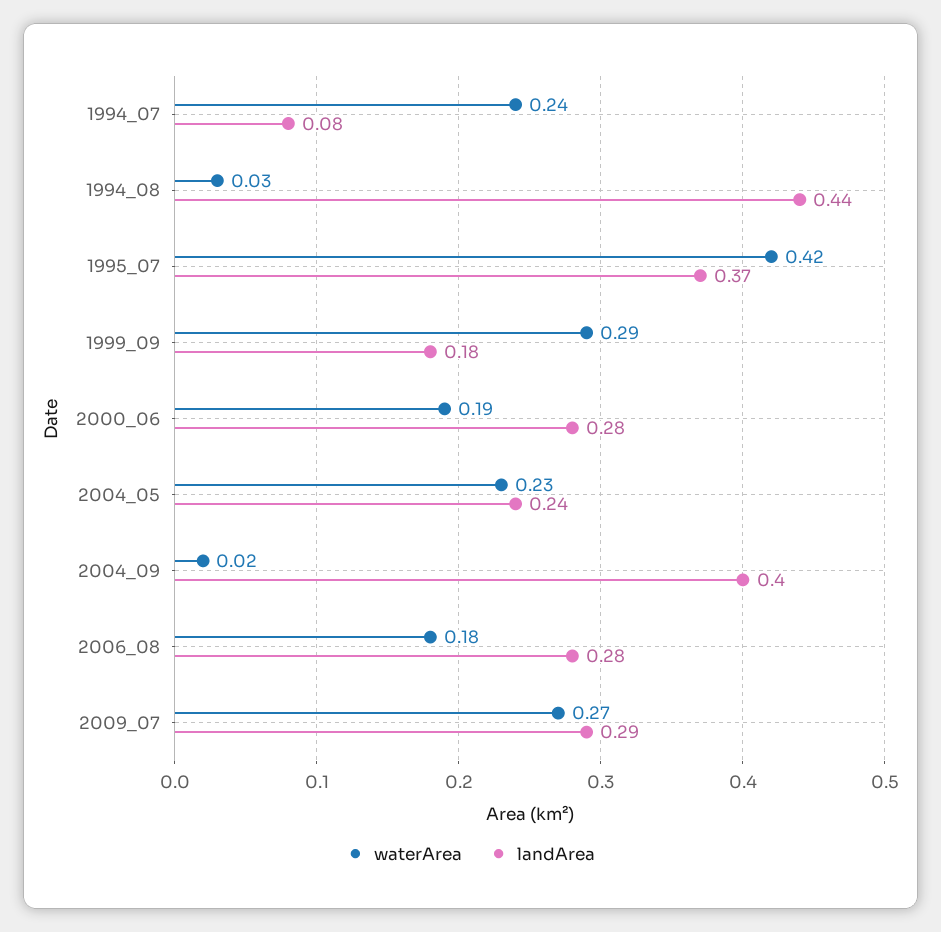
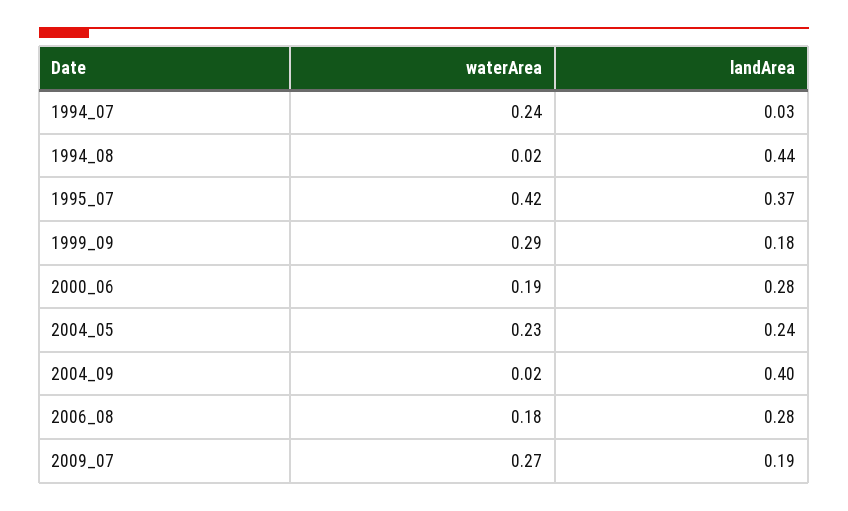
landArea, 1994_07: 0.08 -> 0.03
waterArea, 1994_08: 0.03 -> 0.02
landArea, 2009_07: 0.29 -> 0.19

